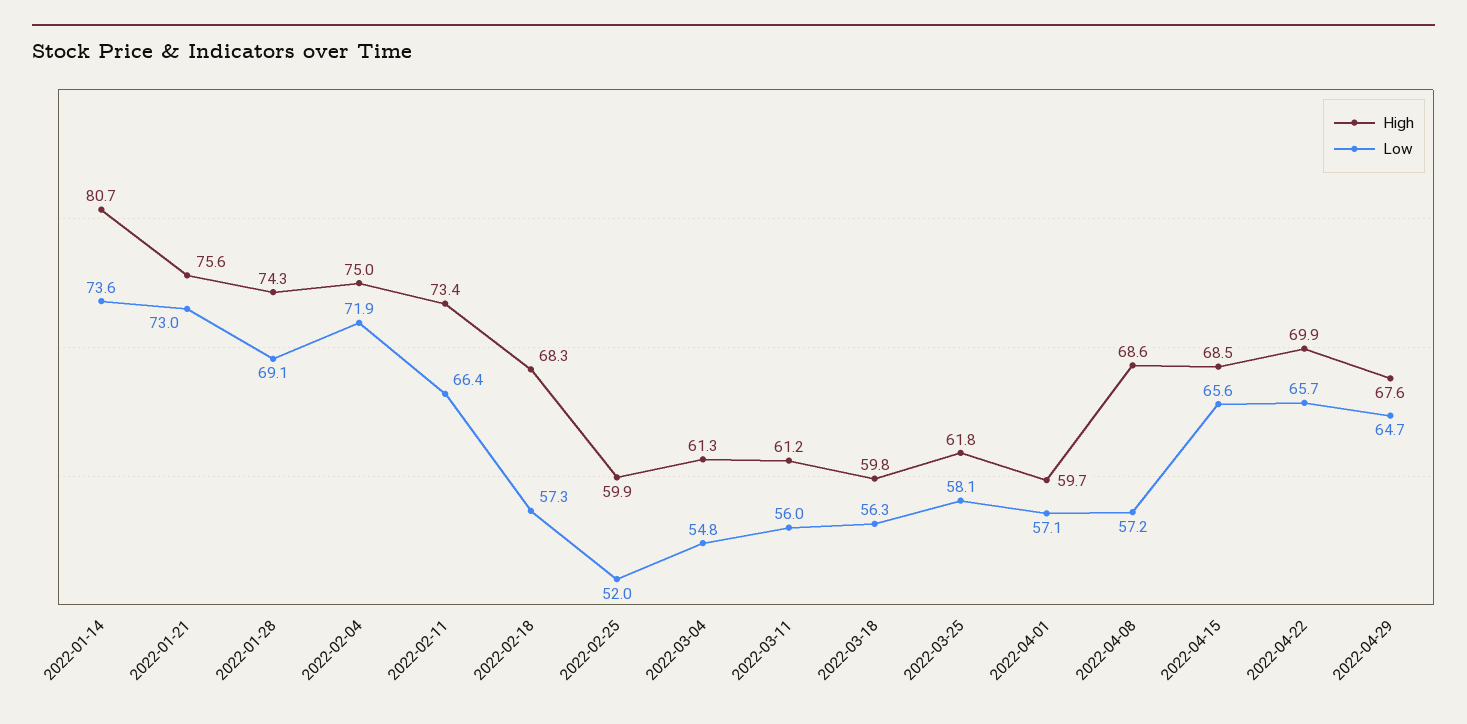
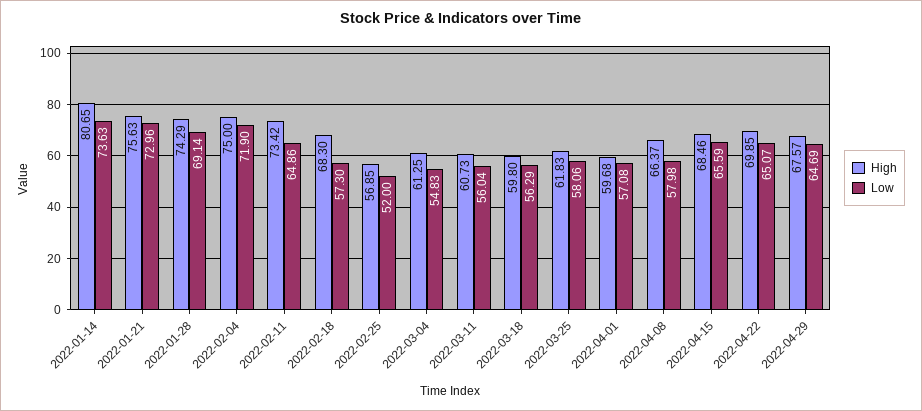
Low, 2022-02-11: 66.4 -> 64.86
High, 2022-02-25: 59.9 -> 56.85
High, 2022-03-11: 61.2 -> 60.73
High, 2022-04-08: 68.6 -> 66.37
Low, 2022-04-08: 57.2 -> 57.98
Low, 2022-04-22: 65.7 -> 65.07

